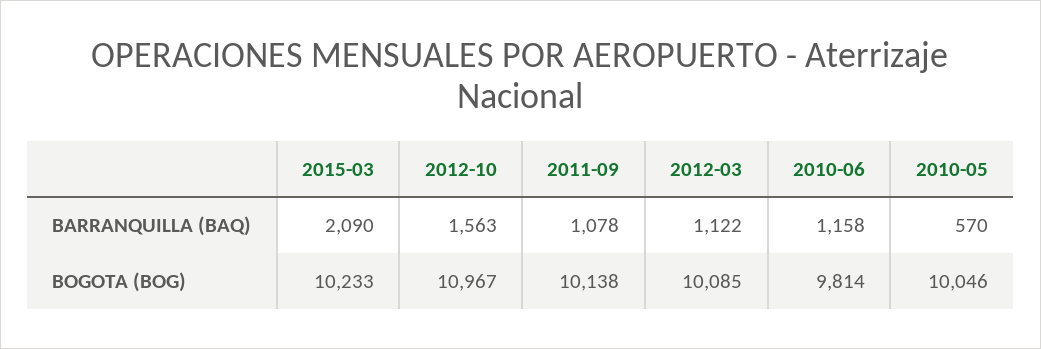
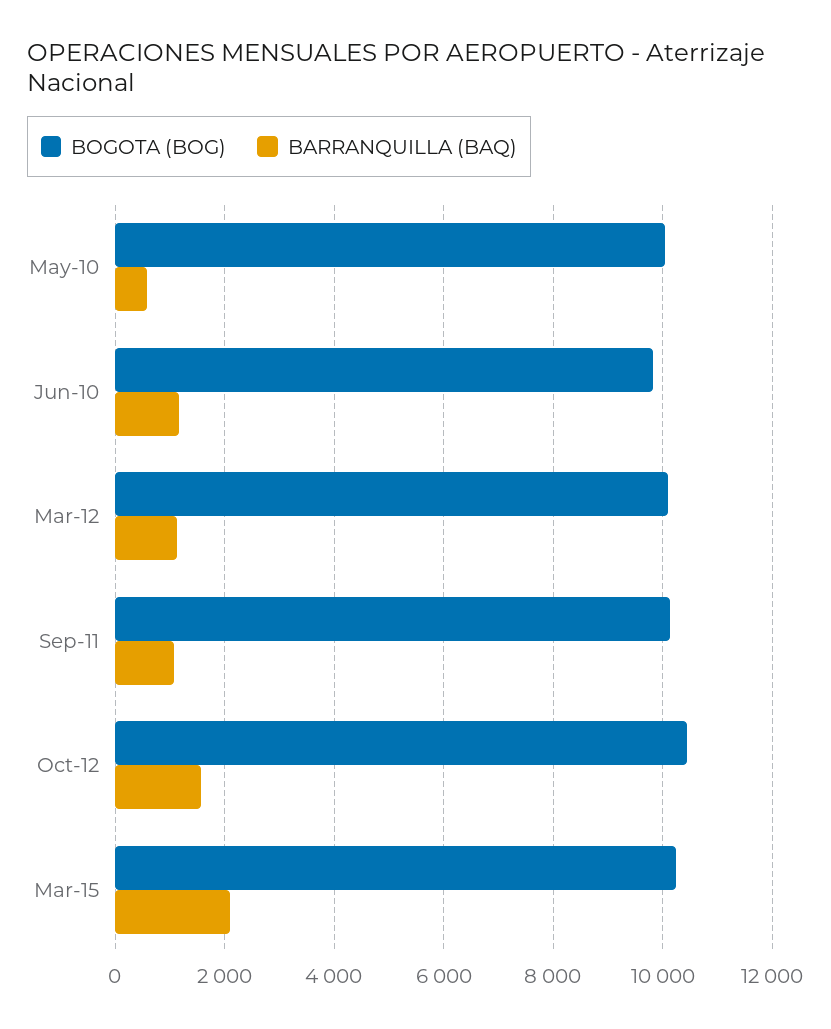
BOGOTA (BOG), 2012-10: 10967 -> 10400

